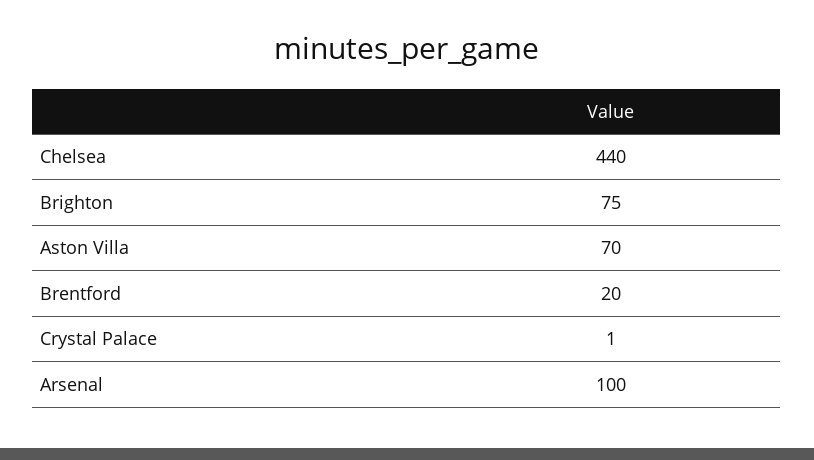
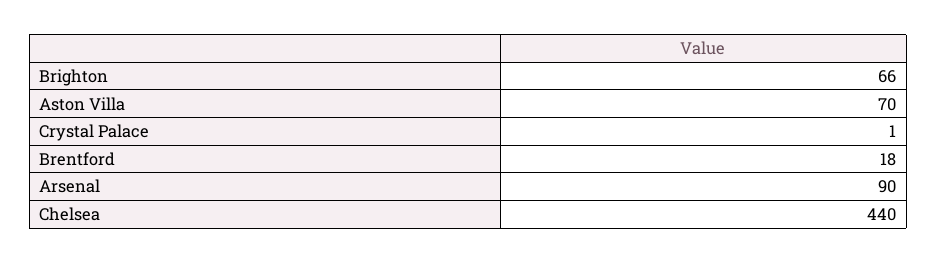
Brighton: 75 -> 66
Brentford: 20 -> 18
Arsenal: 100 -> 90

